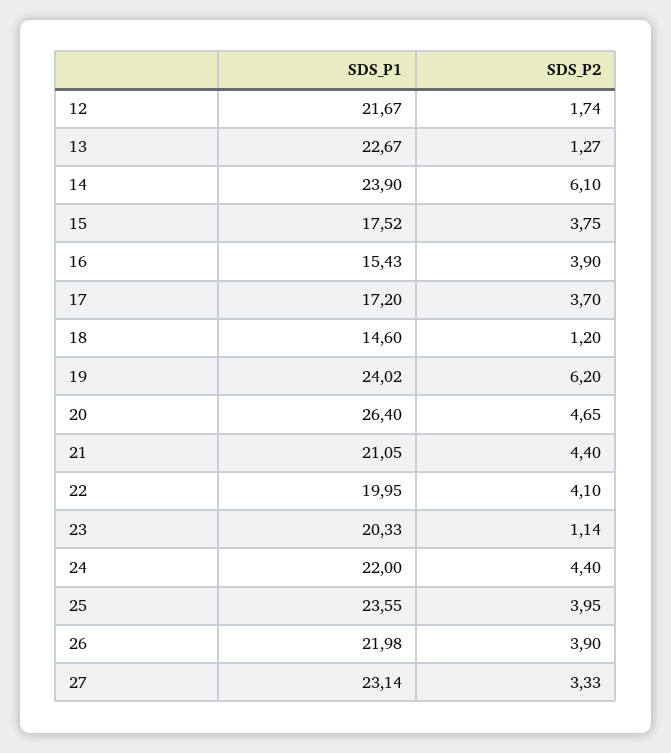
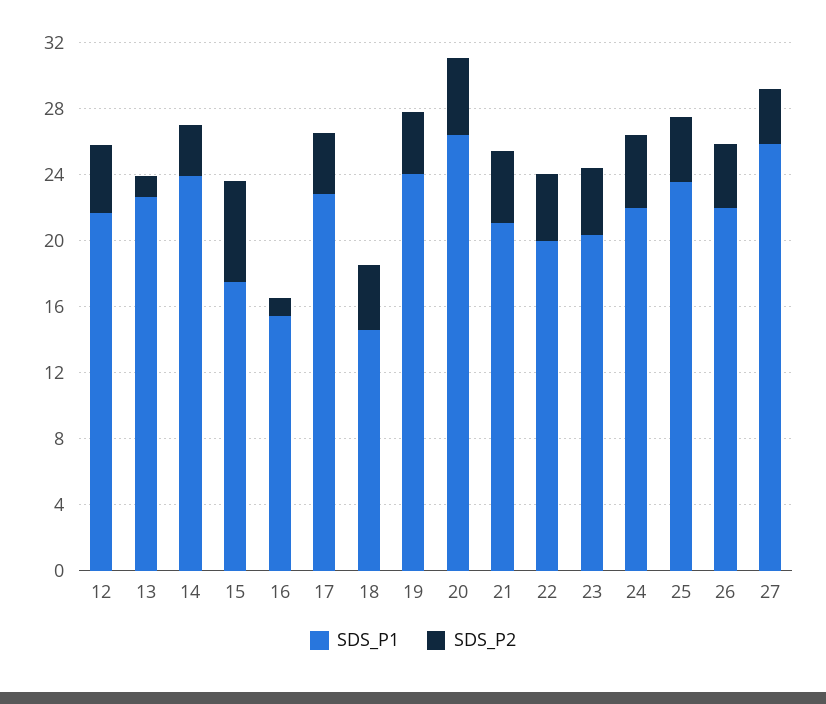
SDS_P2, 12: 1.74 -> 4
SDS_P2, 14: 6.1 -> 3
SDS_P2, 15: 3.75 -> 6
SDS_P2, 16: 3.9 -> 1
SDS_P1, 17: 17.2 -> 23
SDS_P2, 18: 1.2 -> 4
SDS_P2, 19: 6.2 -> 4
SDS_P2, 23: 1.14 -> 4
SDS_P1, 27: 23.14 -> 26

